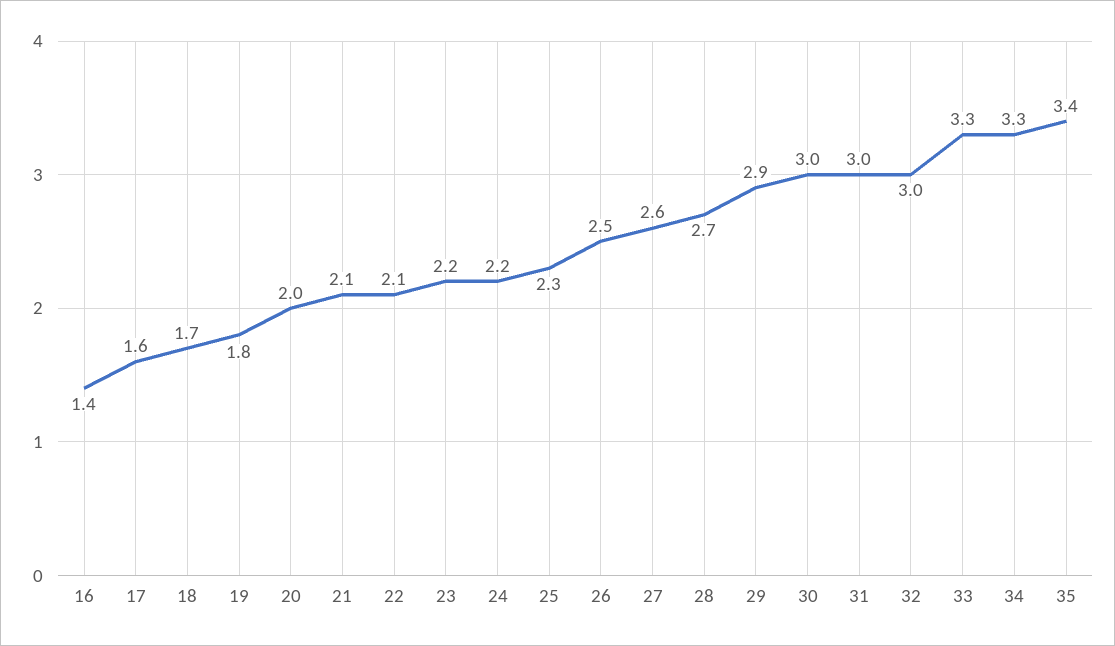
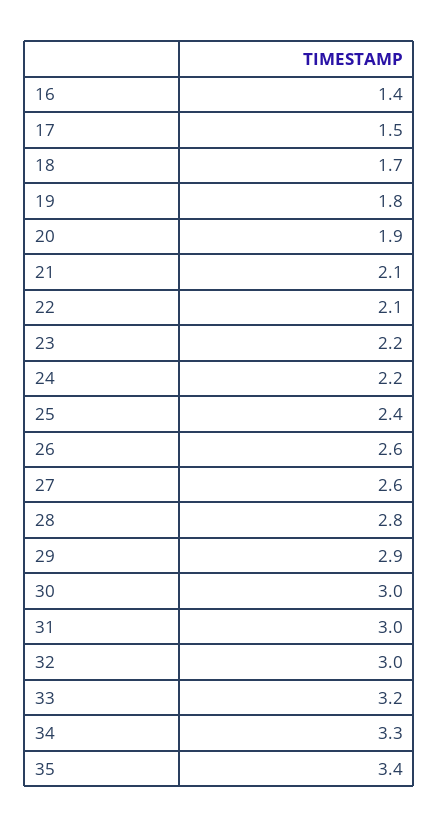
17: 1.6 -> 1.5
20: 2 -> 1.9
25: 2.3 -> 2.4
26: 2.5 -> 2.6
28: 2.7 -> 2.8
33: 3.3 -> 3.2

